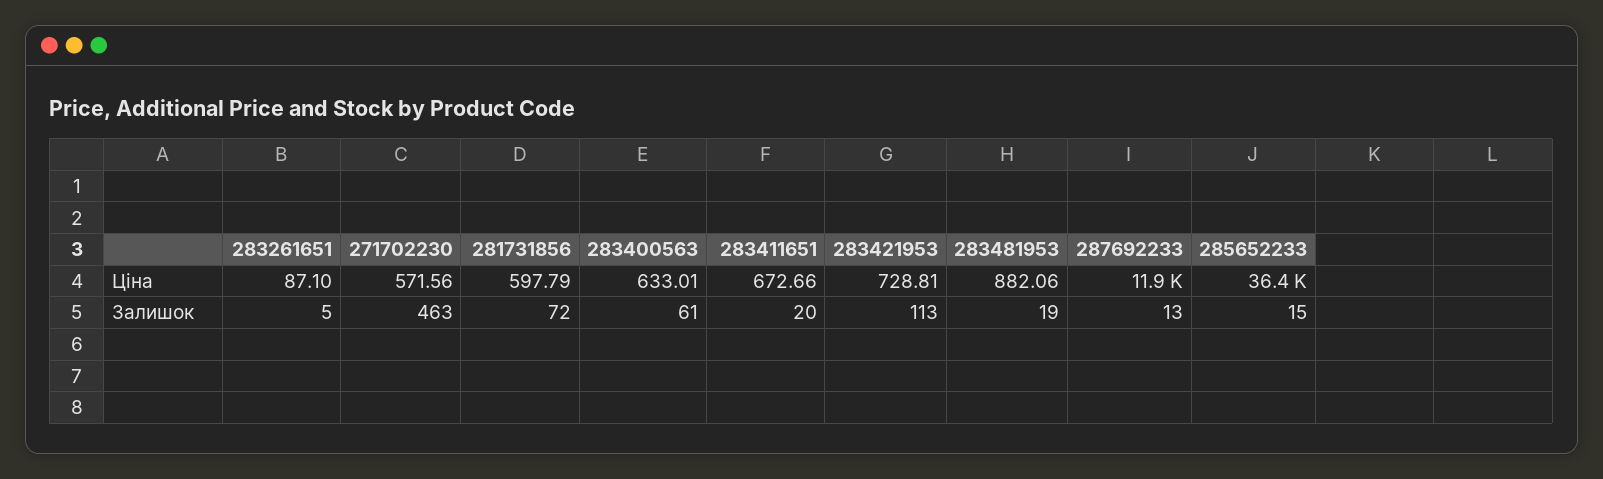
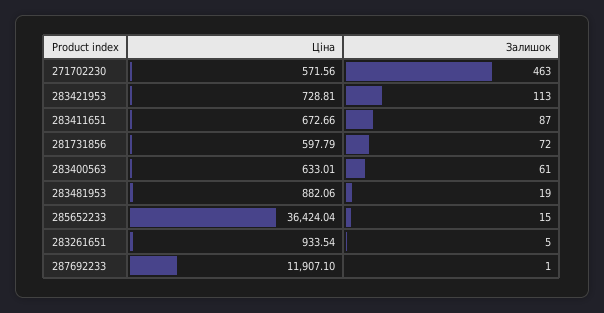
283261651, Ціна: 87.1 -> 933.54
283411651, Залишок: 20 -> 87
287692233, Залишок: 13 -> 1

